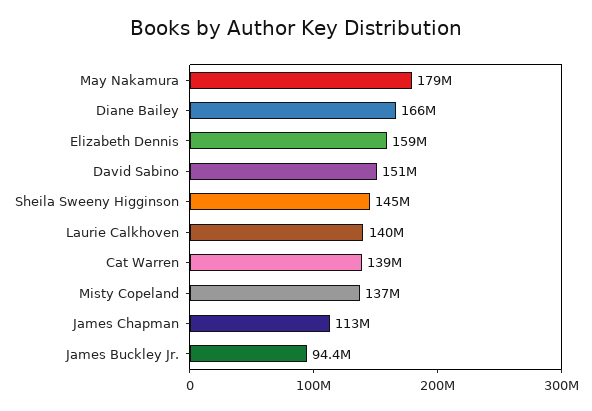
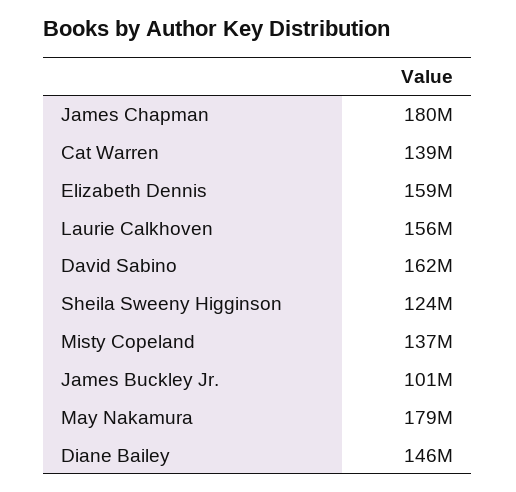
Diane Bailey: 166000000 -> 146000000
David Sabino: 151000000 -> 162000000
Sheila Sweeny Higginson: 145000000 -> 124000000
Laurie Calkhoven: 140000000 -> 156000000
James Chapman: 113000000 -> 180000000
James Buckley Jr.: 94400000 -> 101000000

